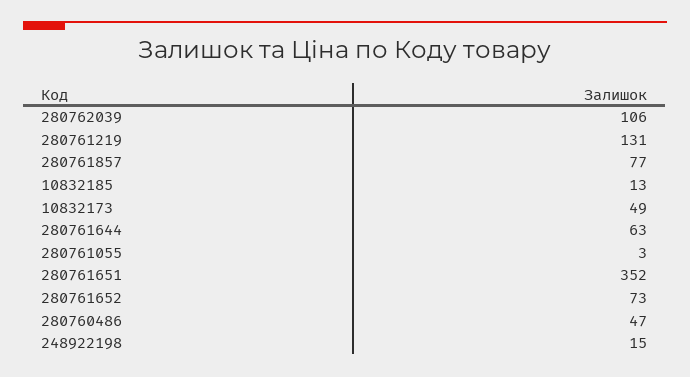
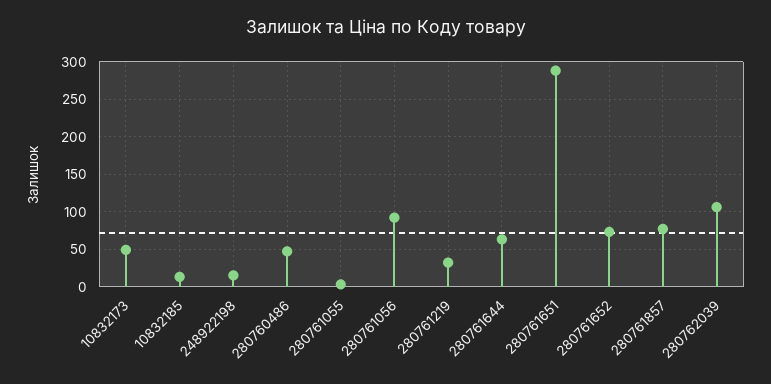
280761219: 131 -> 30
280761651: 352 -> 290
280761056: none -> 90

